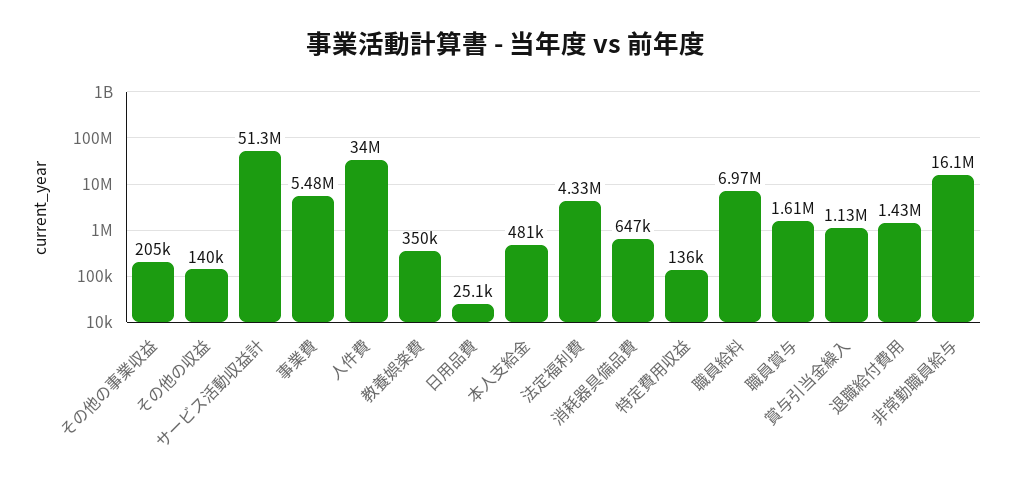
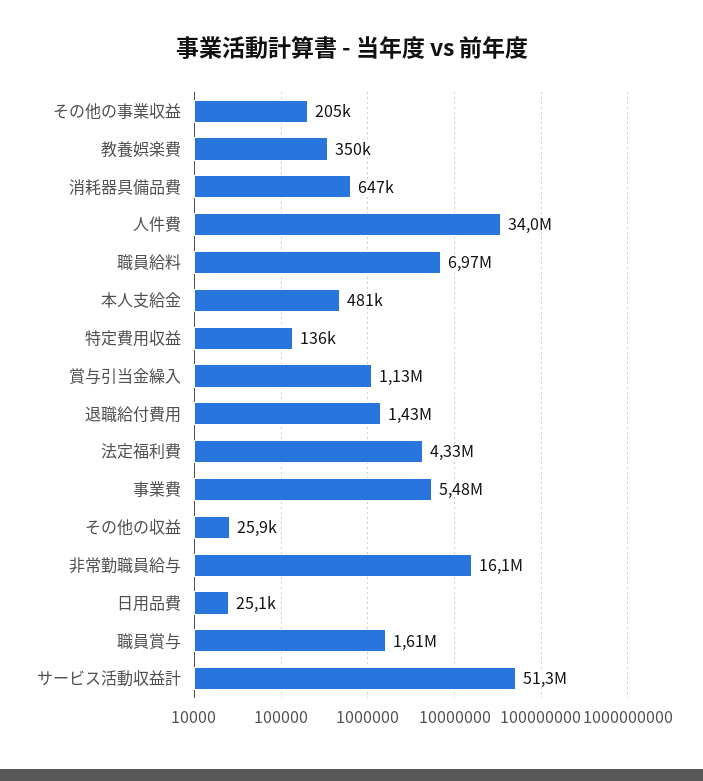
その他の収益: 140000 -> 25900

